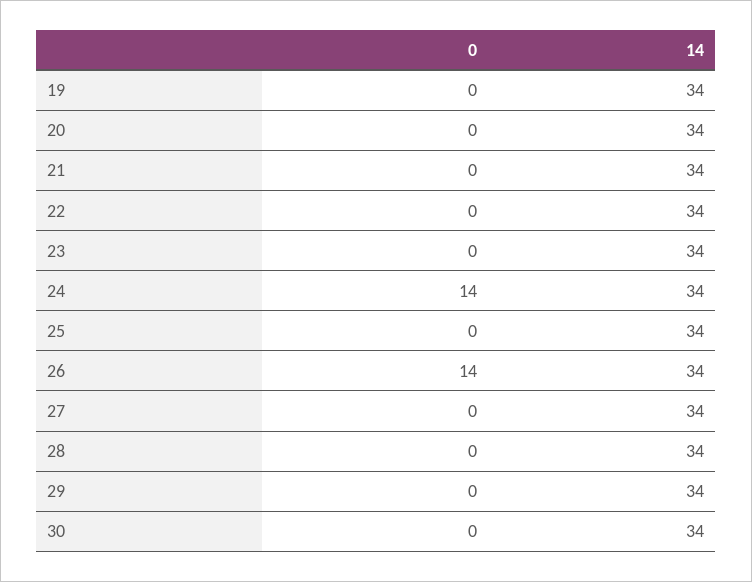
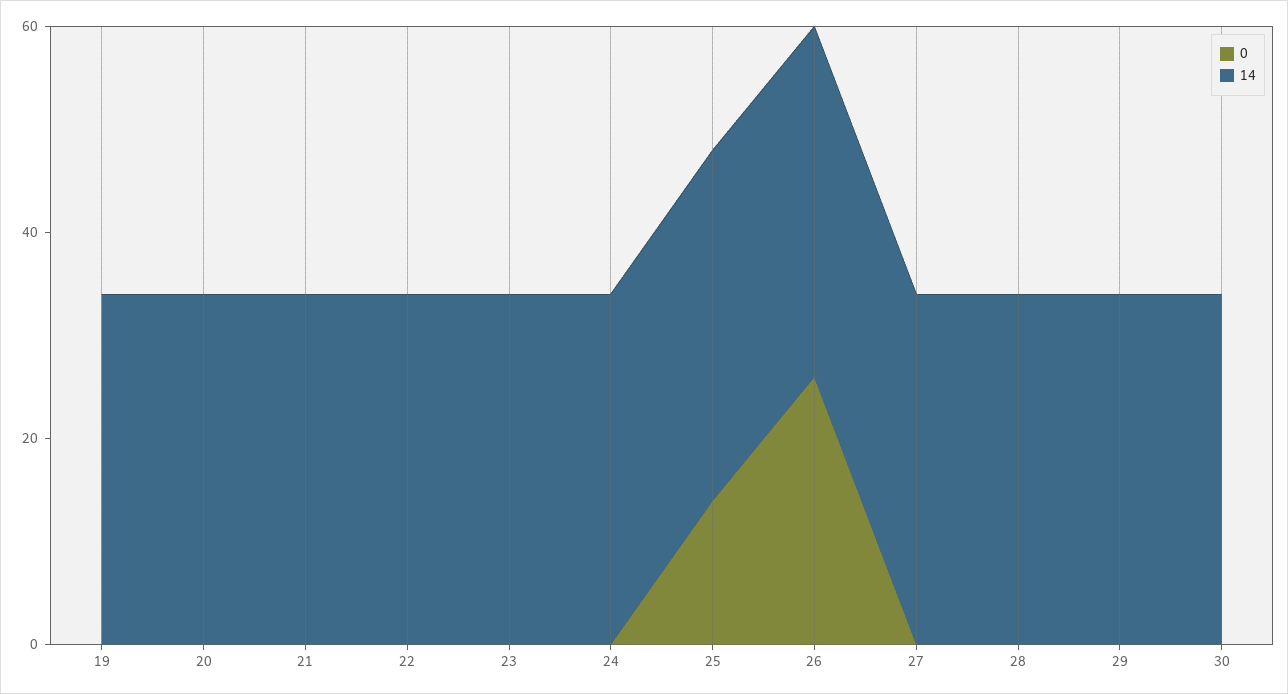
0, 24: 14 -> 0
0, 25: 0 -> 15
0, 26: 14 -> 25

